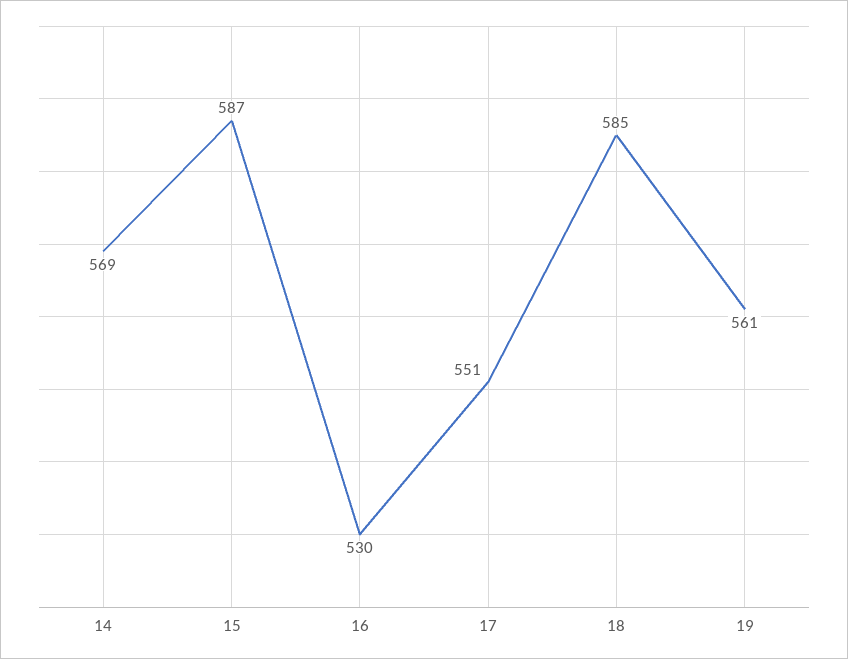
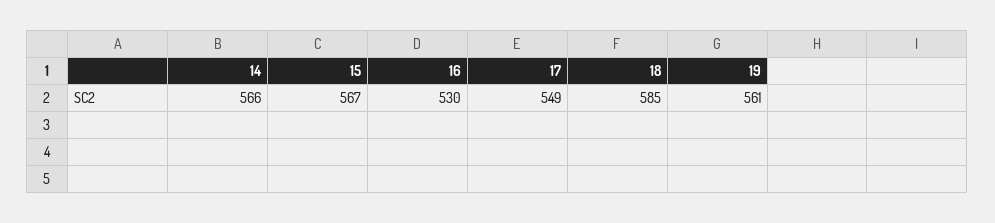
14: 569 -> 566
15: 587 -> 567
17: 551 -> 549

